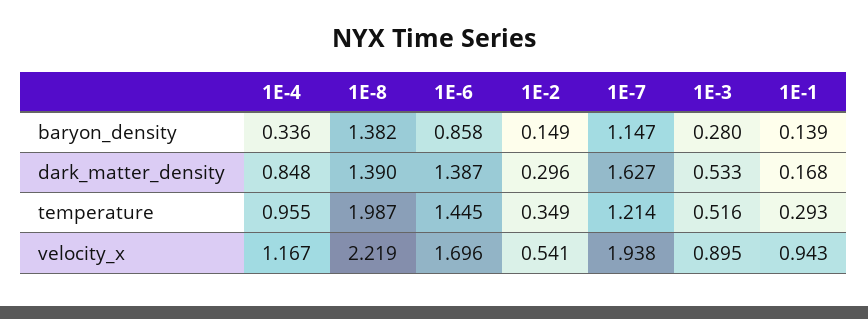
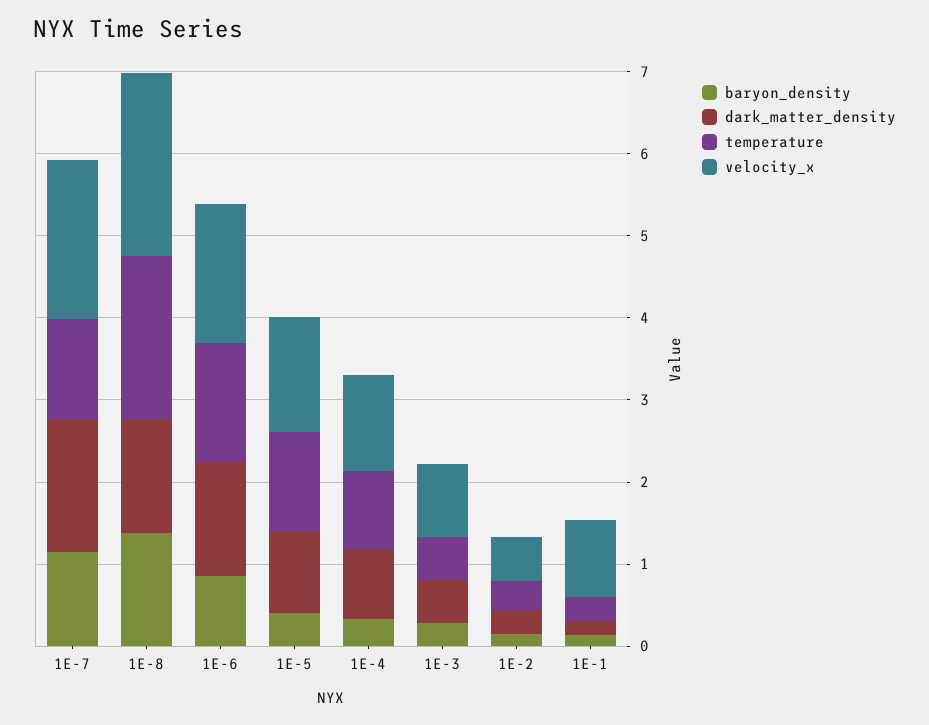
baryon_density, 1E-5: none -> 0.4
dark_matter_density, 1E-5: none -> 1
temperature, 1E-5: none -> 1.2
velocity_x, 1E-5: none -> 1.4

